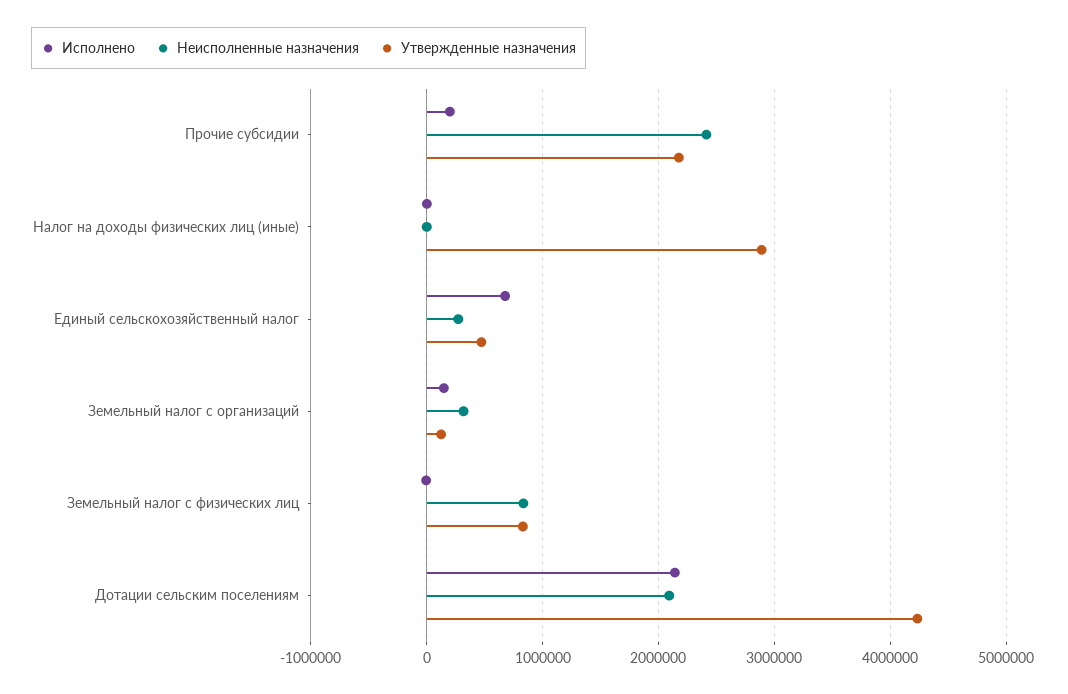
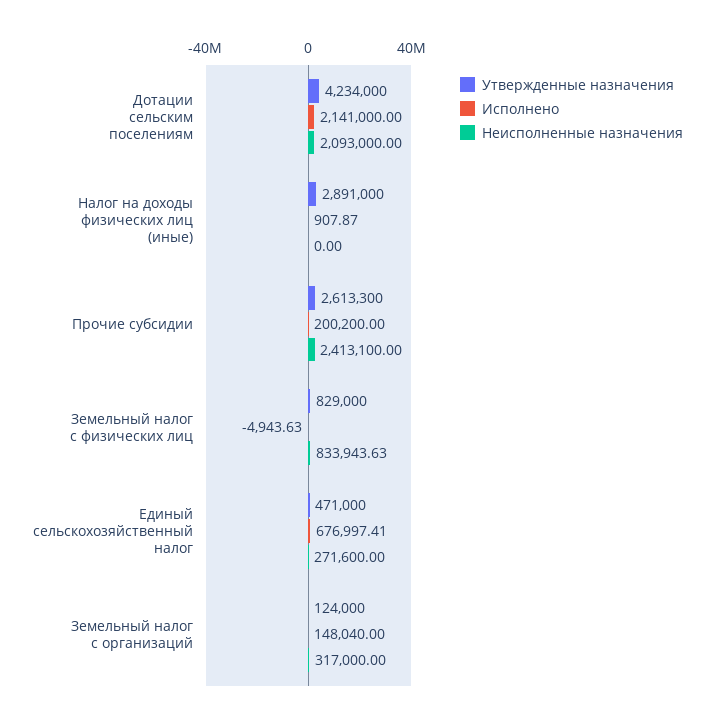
Утвержденные назначения, Прочие субсидии: 2200000 -> 2613300

